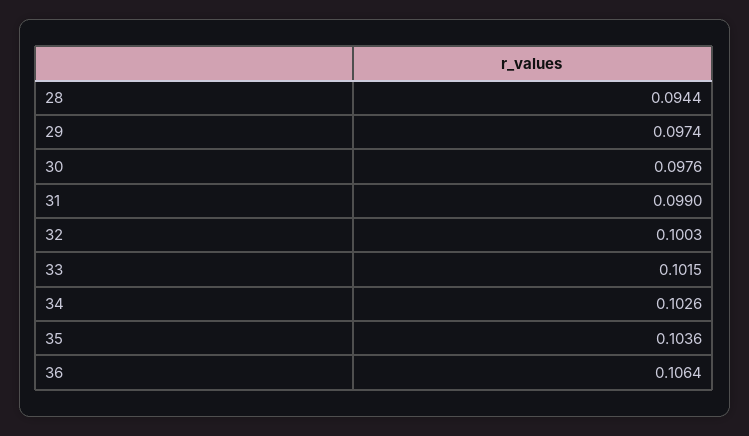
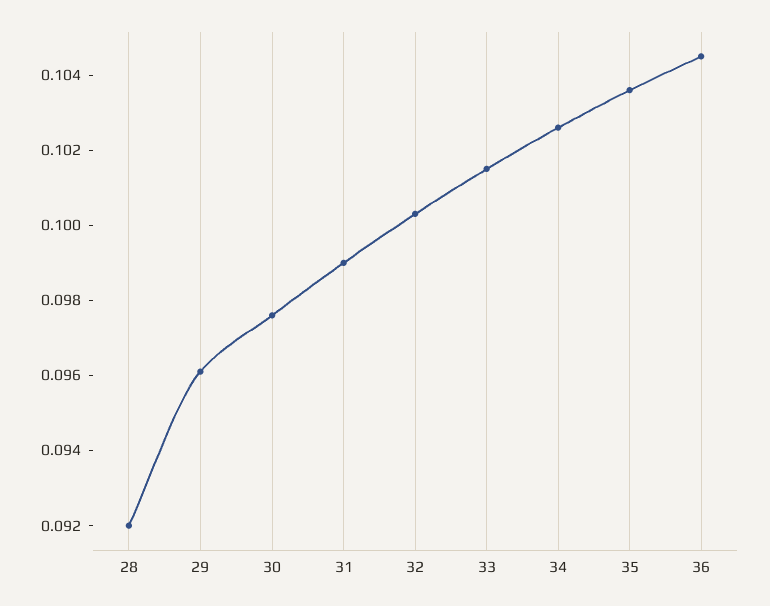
28: 0.0944 -> 0.092
29: 0.0974 -> 0.096
36: 0.1064 -> 0.1045

